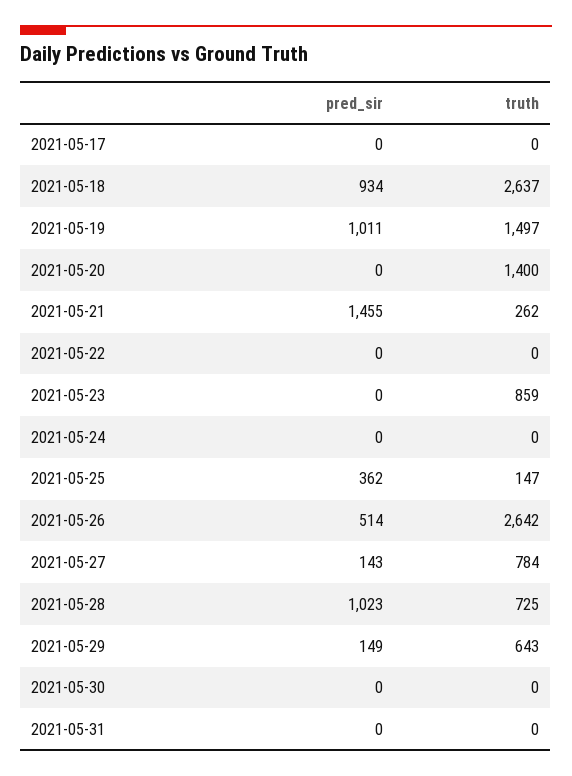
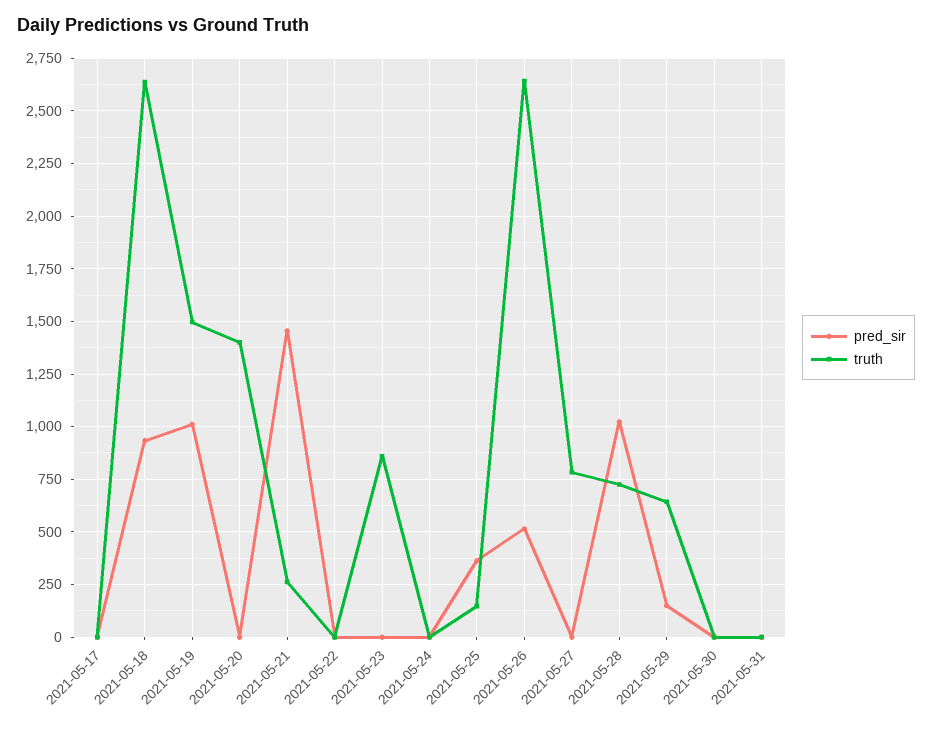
pred_sir, 2021-05-27: 143 -> 0

